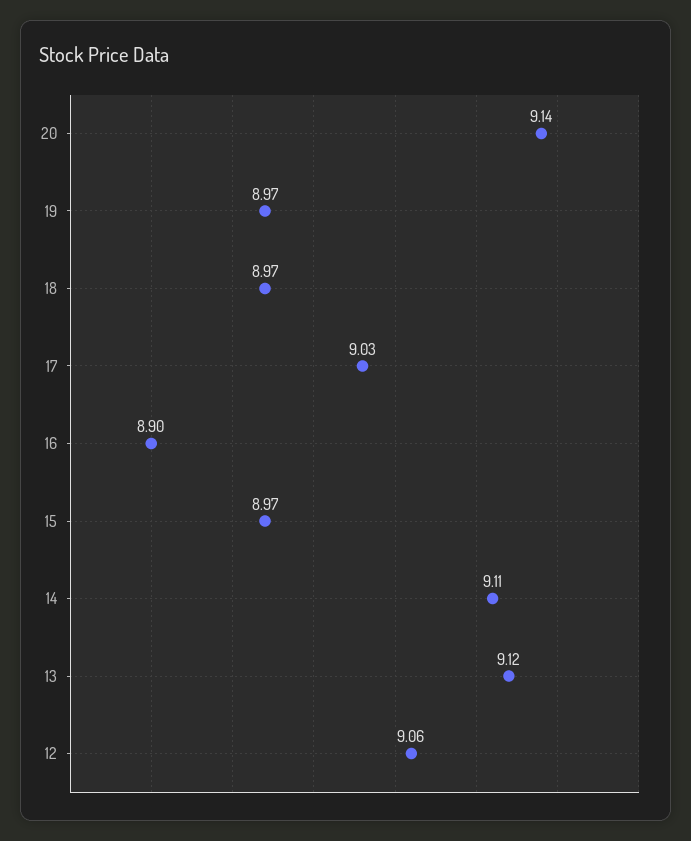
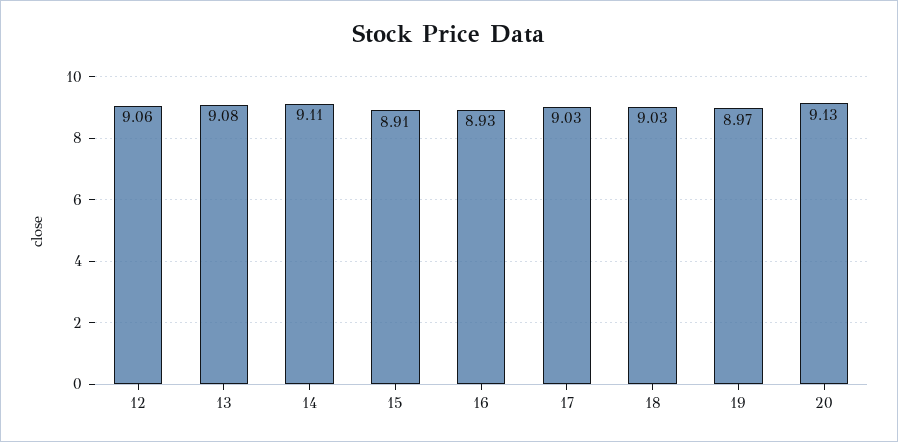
20: 9.14 -> 9.13
18: 8.97 -> 9.03
16: 8.9 -> 8.93
15: 8.97 -> 8.91
13: 9.12 -> 9.08

